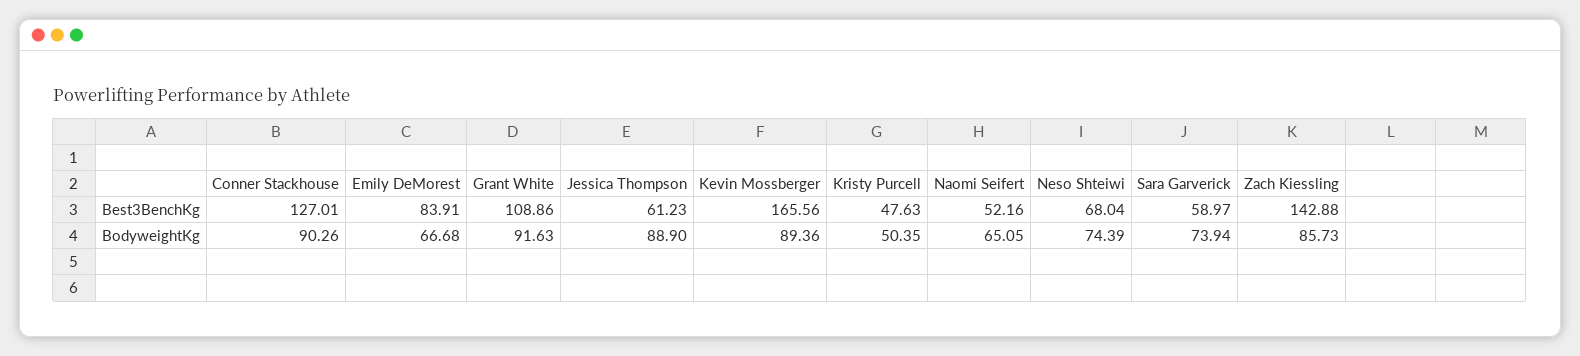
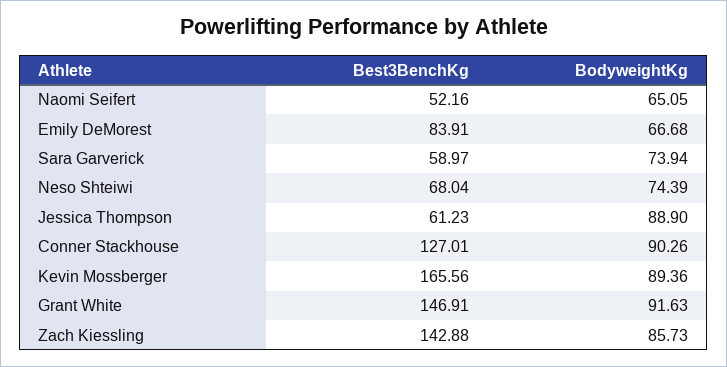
Grant White, Best3BenchKg: 108.86 -> 146.91
Kristy Purcell, Best3BenchKg: 47.63 -> none
Kristy Purcell, BodyweightKg: 50.35 -> none

